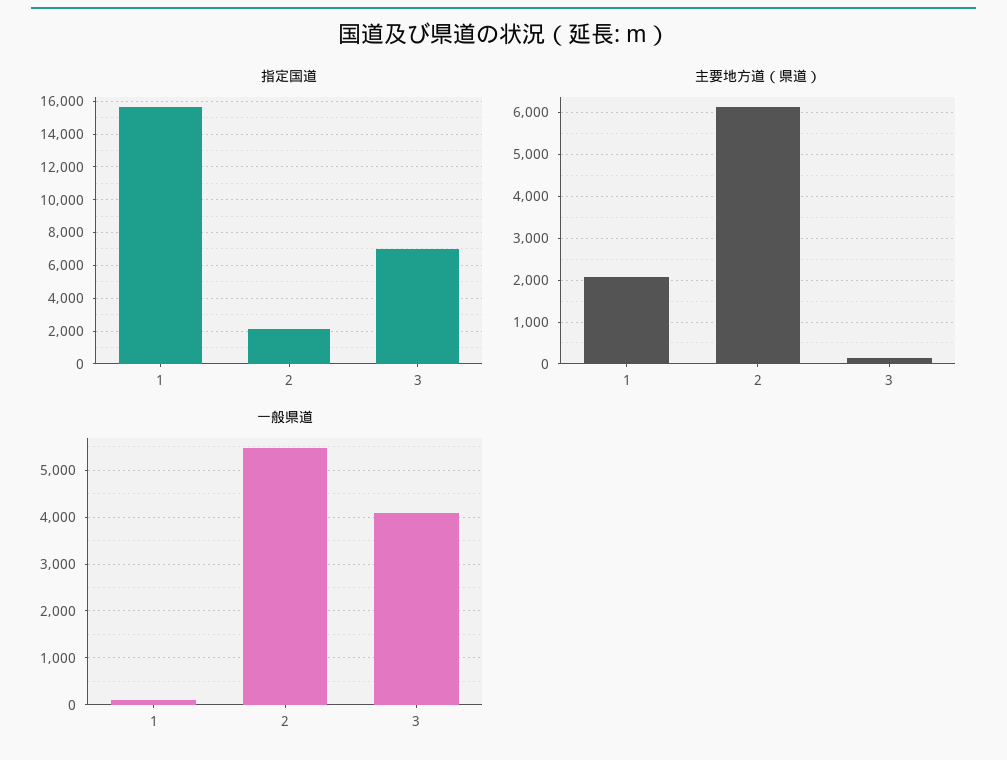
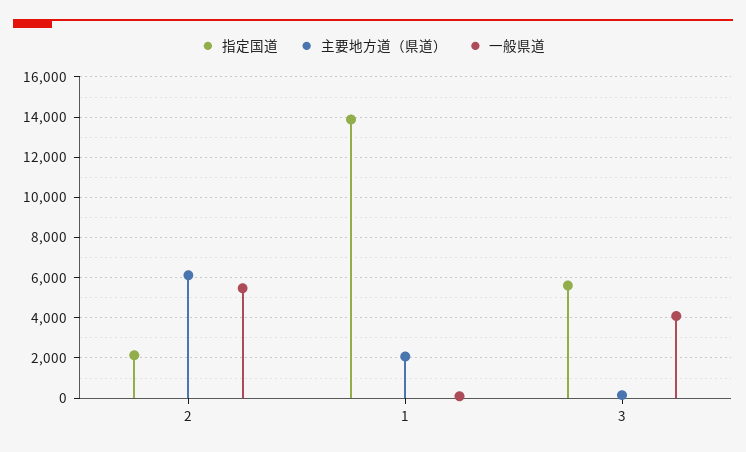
指定国道, 1: 15500 -> 14000
指定国道, 3: 7000 -> 5500

